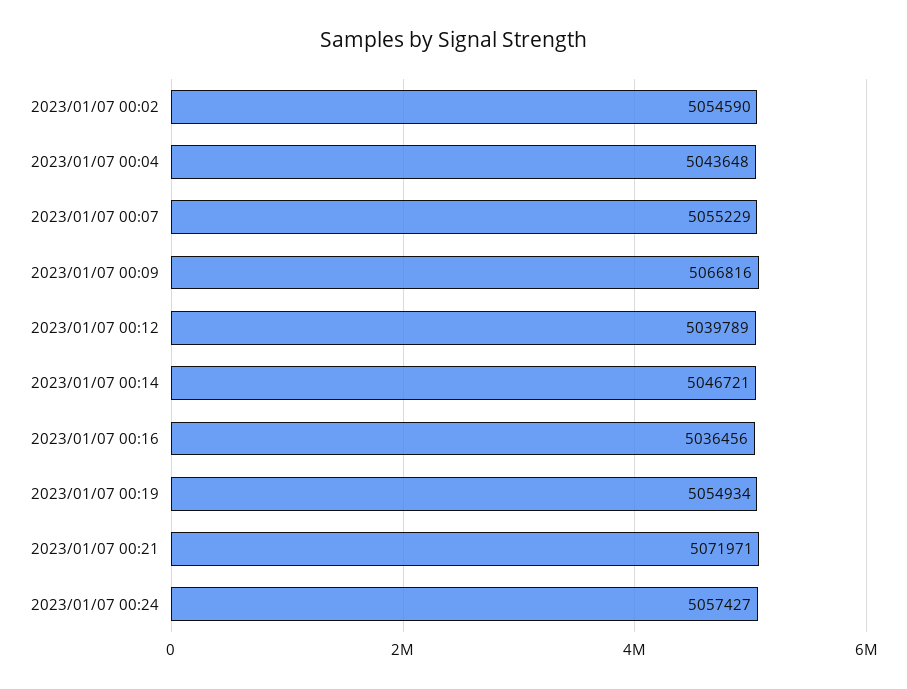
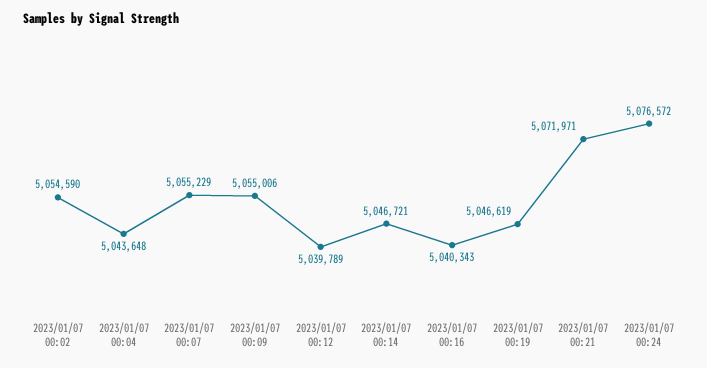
2023/01/07 00:09: 5066816 -> 5055006
2023/01/07 00:16: 5036456 -> 5040343
2023/01/07 00:19: 5054934 -> 5046619
2023/01/07 00:24: 5057427 -> 5076572

